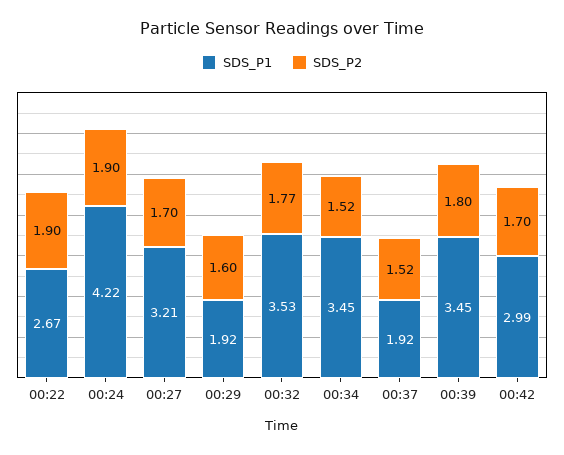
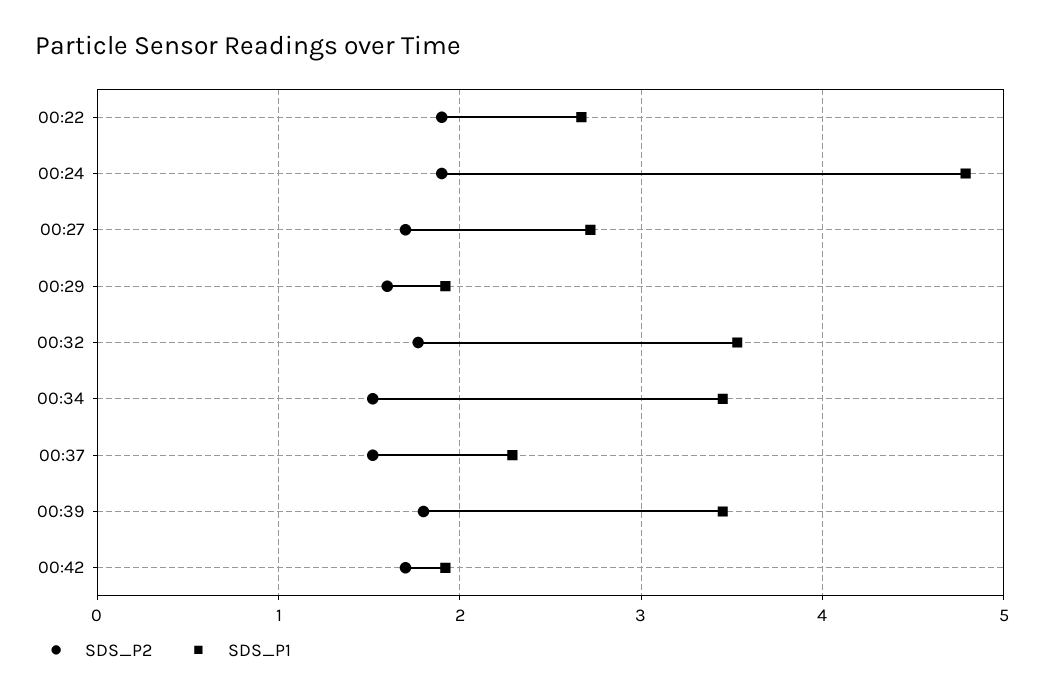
SDS_P1, 00:24: 4.22 -> 4.8
SDS_P1, 00:27: 3.21 -> 2.7
SDS_P1, 00:37: 1.92 -> 2.3
SDS_P1, 00:42: 2.99 -> 1.9

